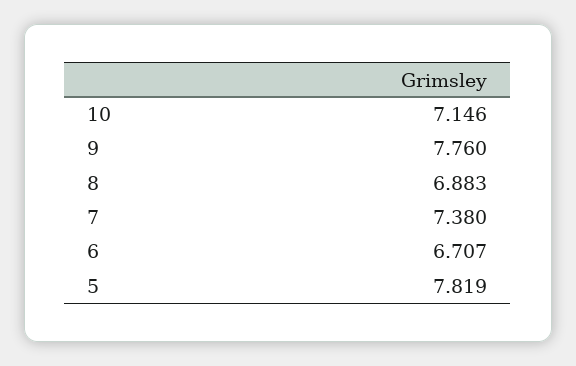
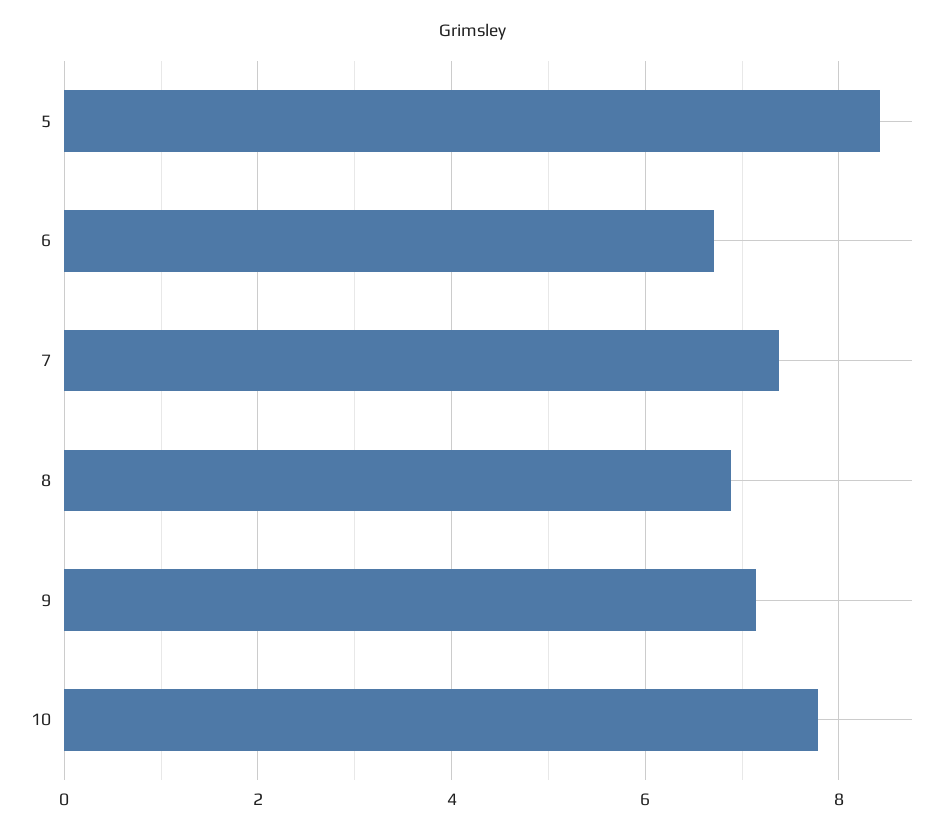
10: 7.146 -> 7.8
9: 7.76 -> 7.2
5: 7.819 -> 8.4

